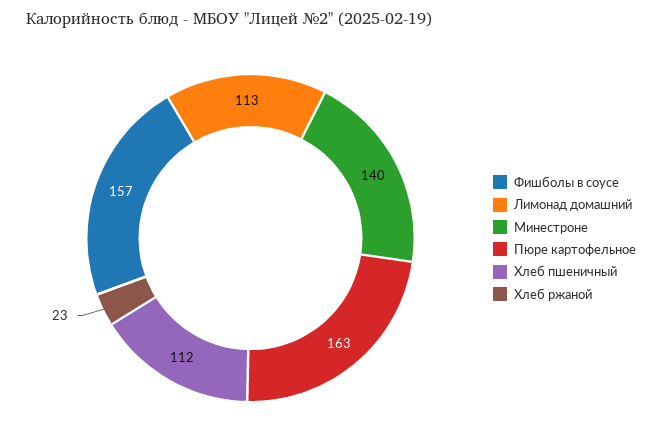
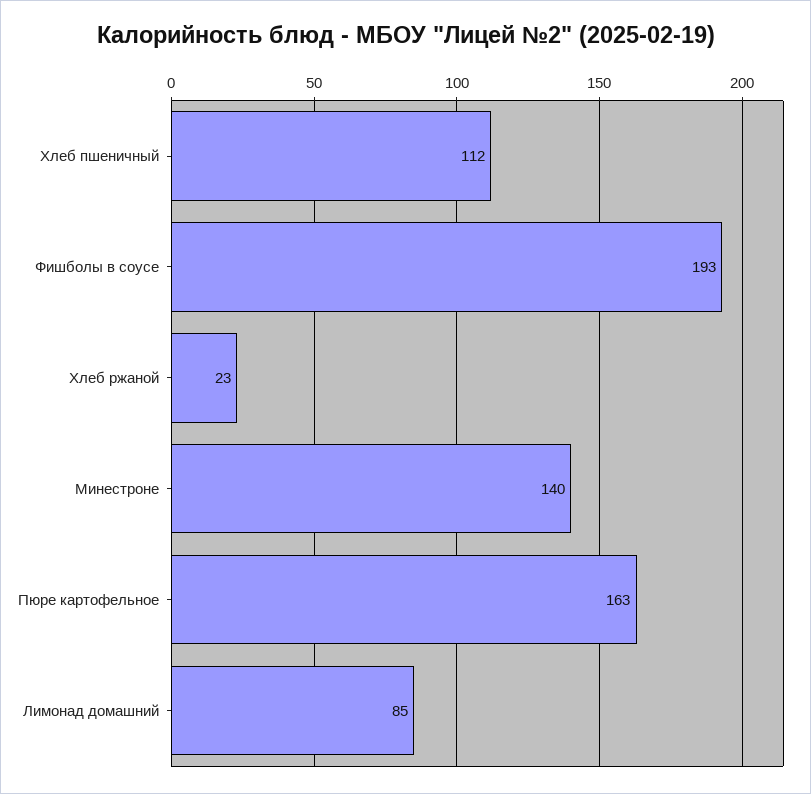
Фишболы в соусе: 157 -> 193
Лимонад домашний: 113 -> 85

